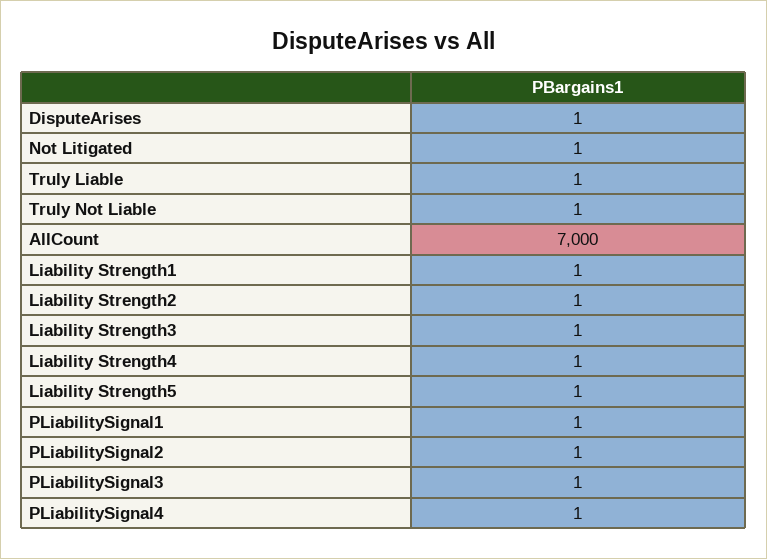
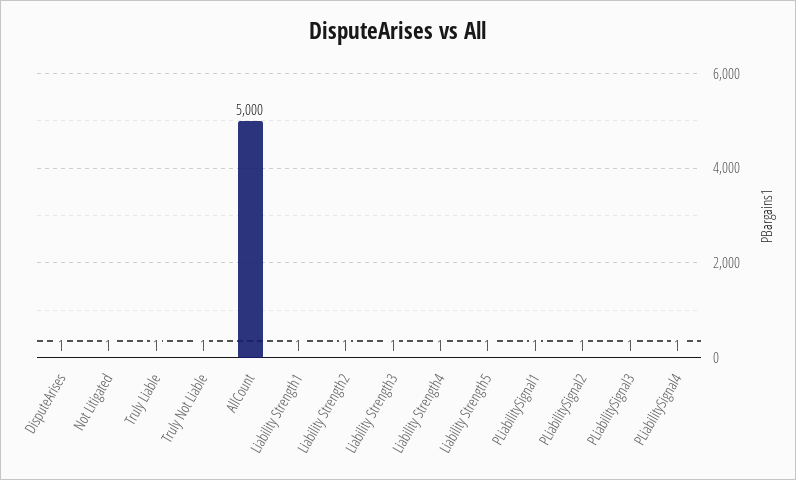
AllCount: 7000 -> 5000

